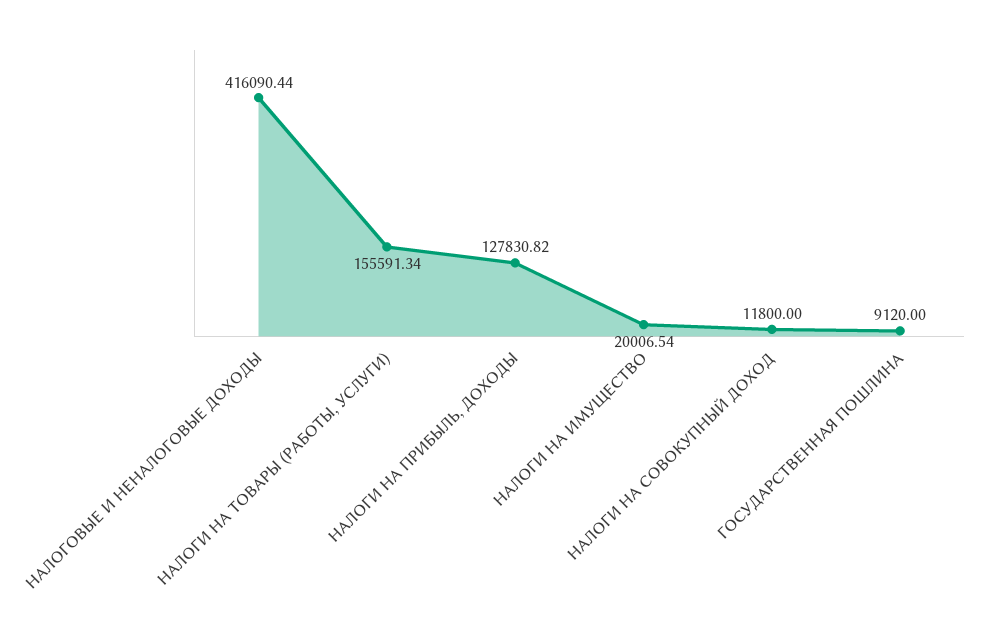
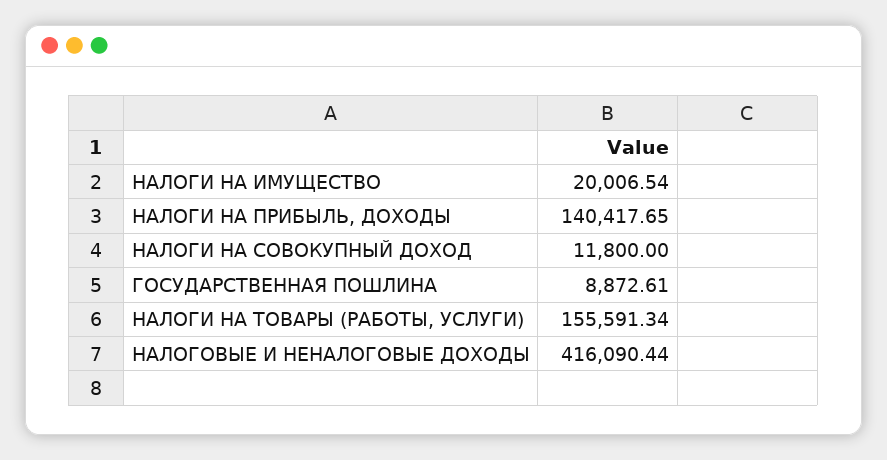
НАЛОГИ НА ПРИБЫЛЬ, ДОХОДЫ: 127830.82 -> 140417.65
ГОСУДАРСТВЕННАЯ ПОШЛИНА: 9120 -> 8872.61

